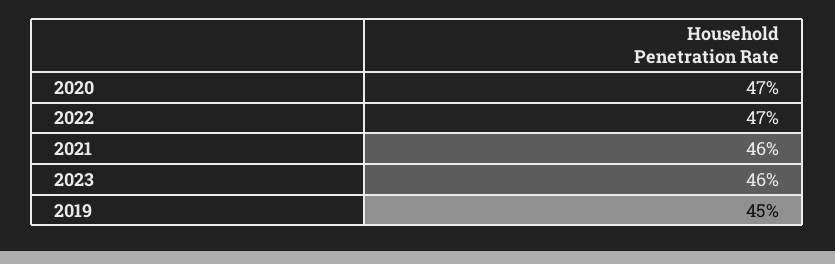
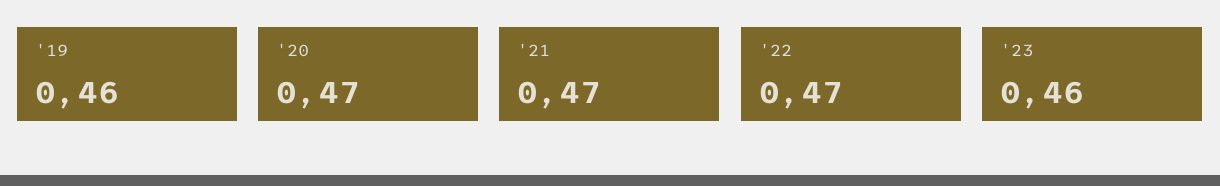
2021: 0.46 -> 0.47
2019: 0.45 -> 0.46

